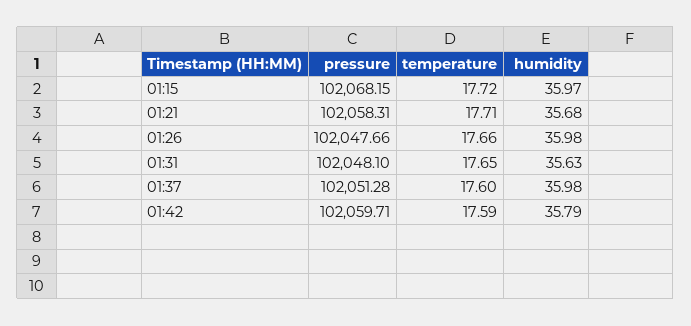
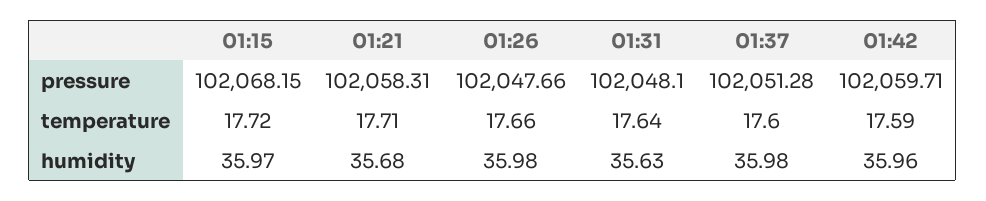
temperature, 01:31: 17.65 -> 17.64
humidity, 01:42: 35.79 -> 35.96

